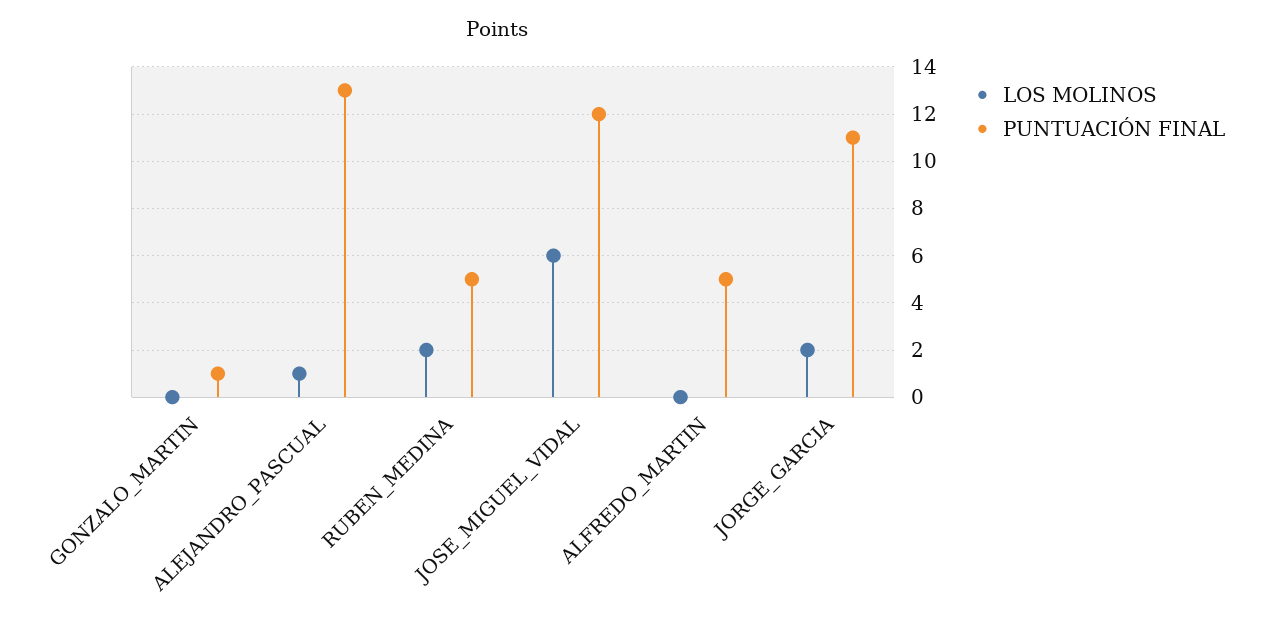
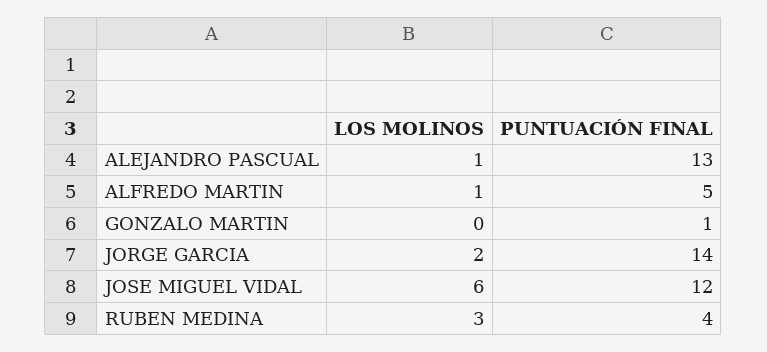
LOS MOLINOS, RUBEN_MEDINA: 2 -> 3
PUNTUACIÓN FINAL, RUBEN_MEDINA: 5 -> 4
LOS MOLINOS, ALFREDO_MARTIN: 0 -> 1
PUNTUACIÓN FINAL, JORGE_GARCIA: 11 -> 14

